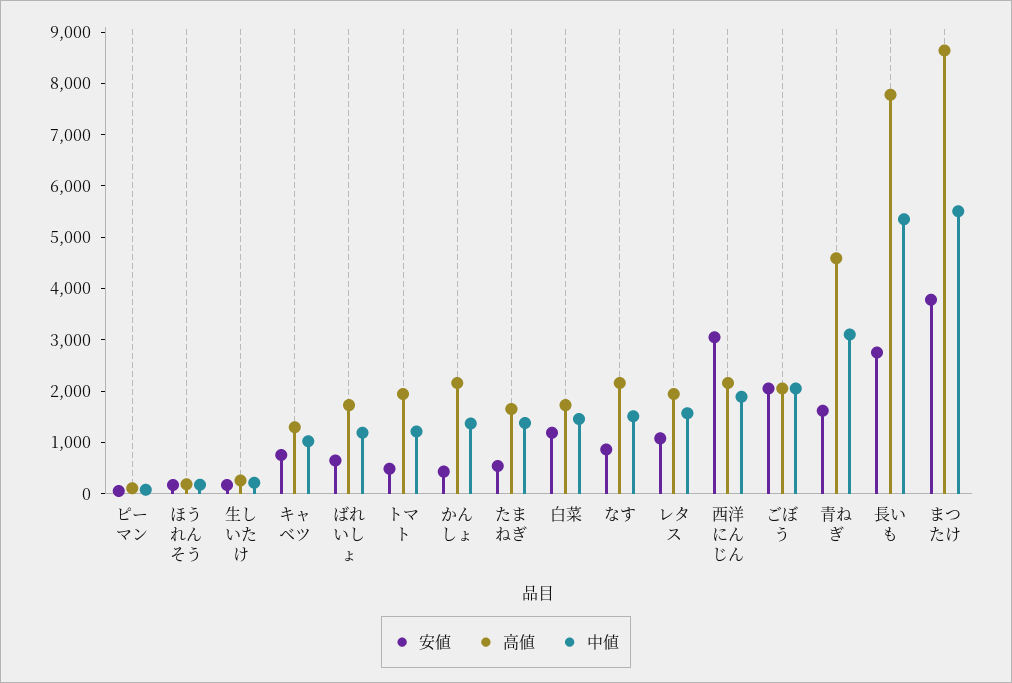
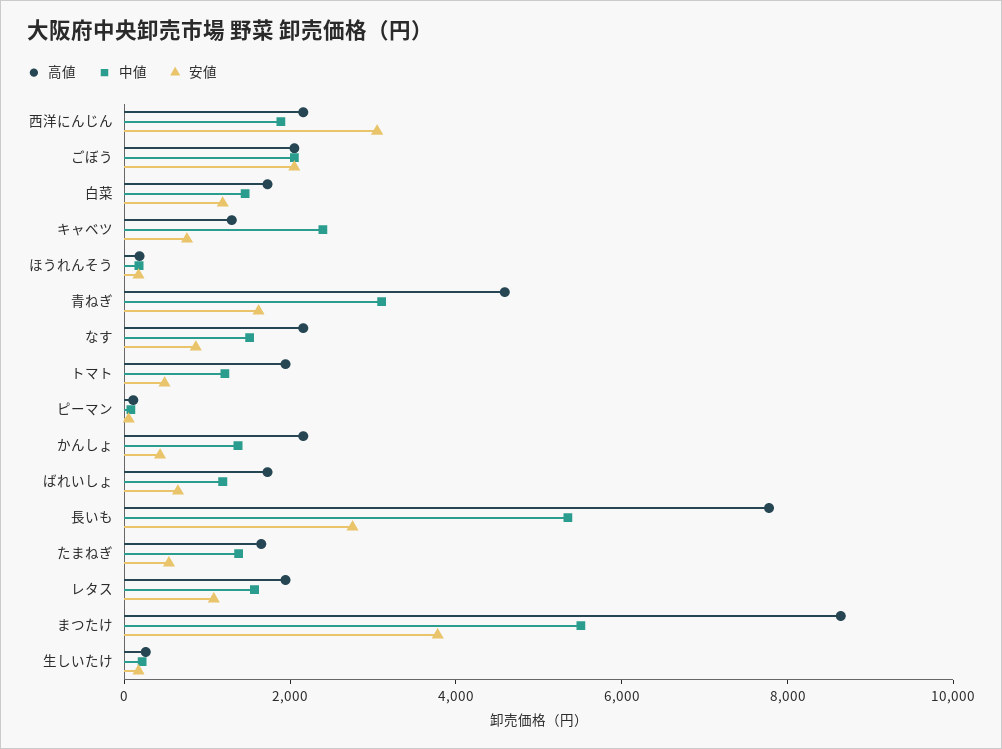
中値, キャベツ: 1000 -> 2500

